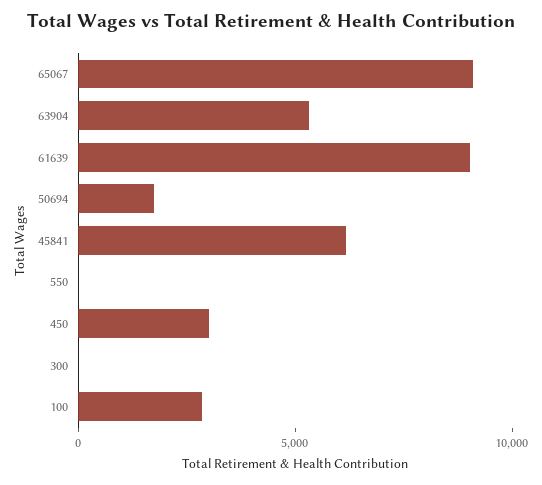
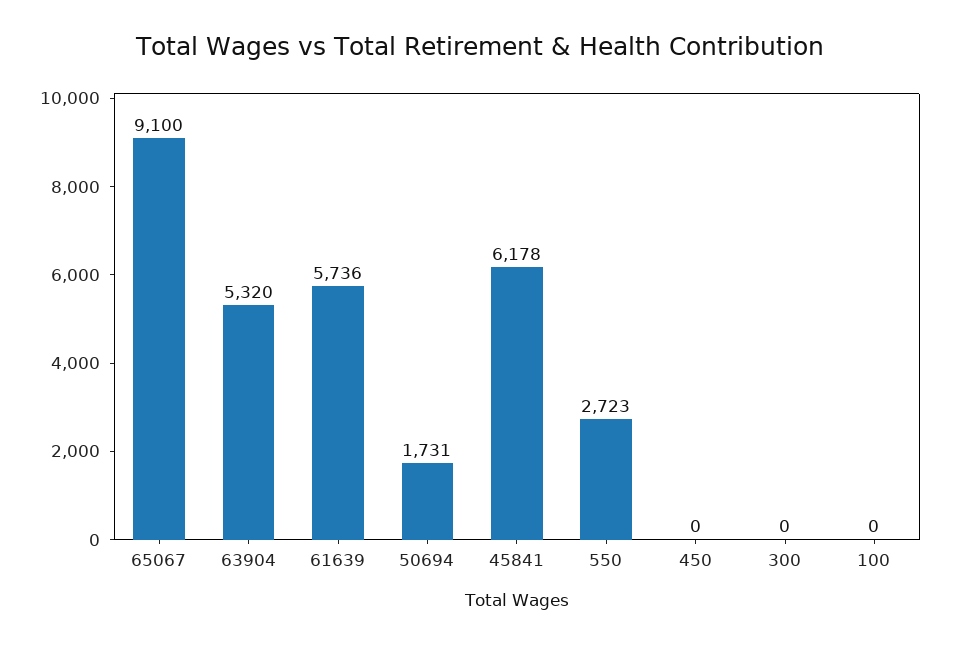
61639: 9000 -> 5736
550: 0 -> 2723
450: 3000 -> 0
100: 3000 -> 0

